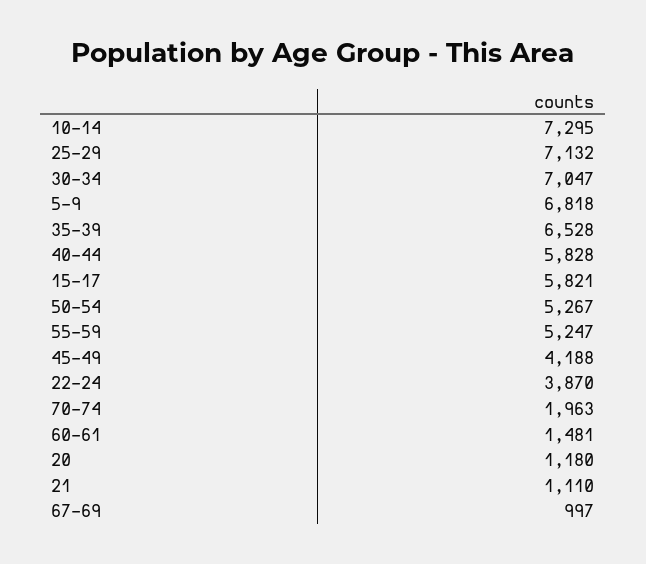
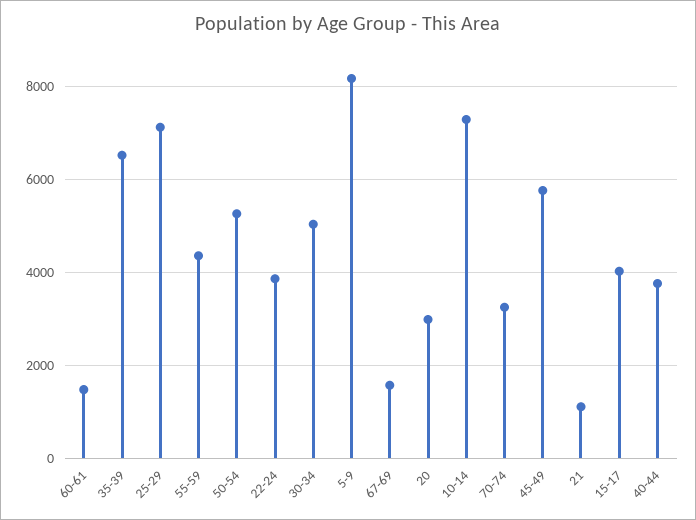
30-34: 7047 -> 5000
5-9: 6818 -> 8200
40-44: 5828 -> 3800
15-17: 5821 -> 4000
55-59: 5247 -> 4400
45-49: 4188 -> 5800
70-74: 1963 -> 3200
20: 1180 -> 3000
67-69: 997 -> 1600

